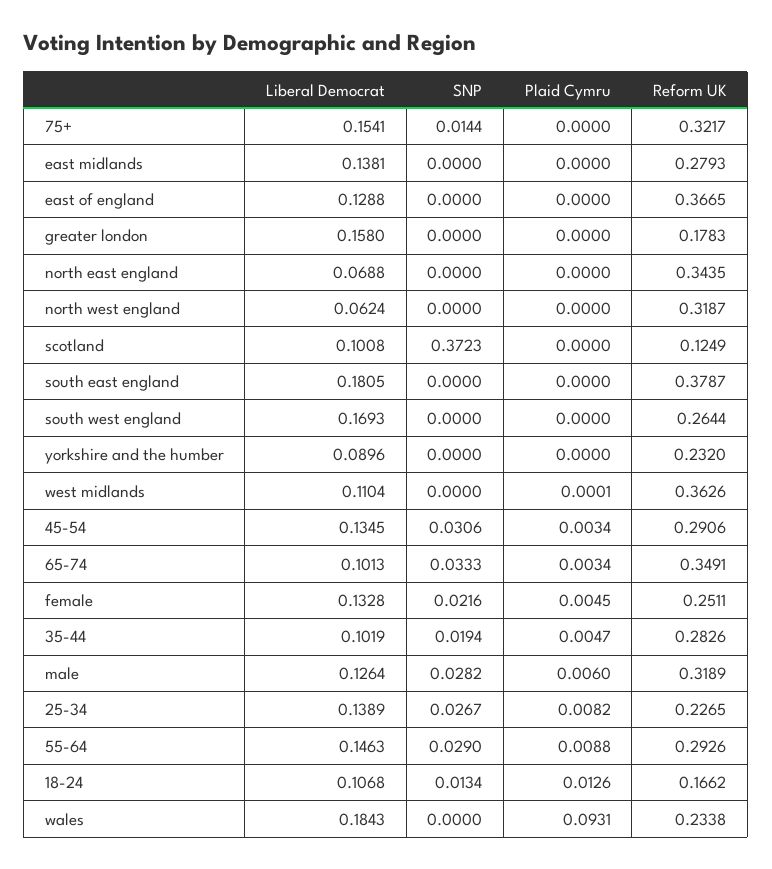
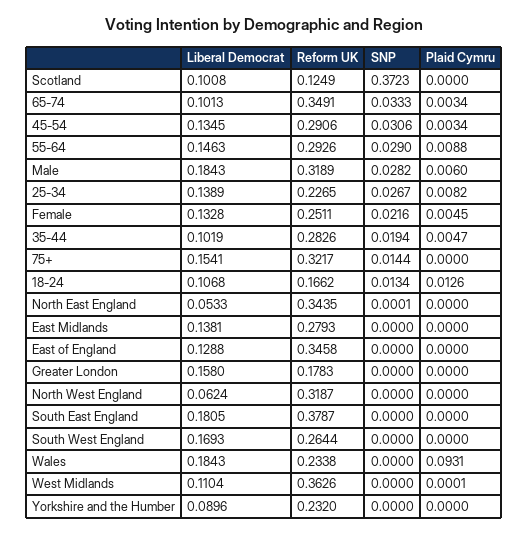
Reform UK, east of england: 0.3665 -> 0.3458
Liberal Democrat, north east england: 0.0688 -> 0.0533
SNP, north east england: 0 -> 0.0001
Liberal Democrat, male: 0.1264 -> 0.1843

